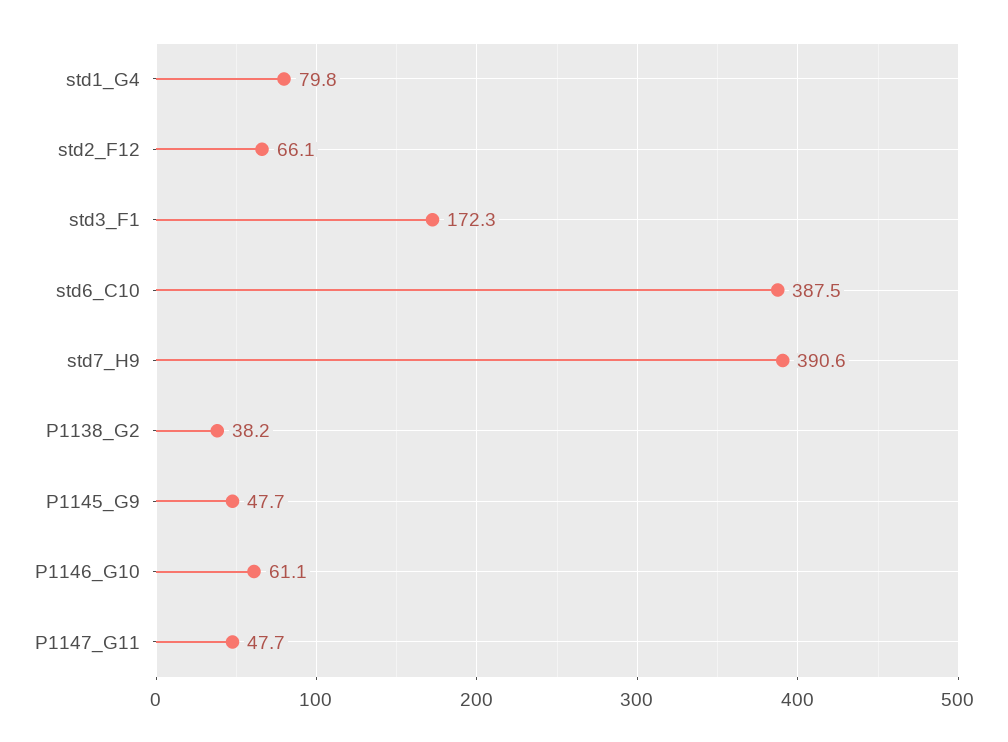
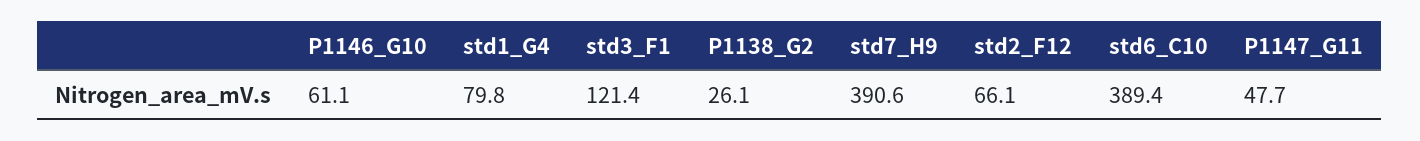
std3_F1: 172.3 -> 121.4
std6_C10: 387.5 -> 389.4
P1138_G2: 38.2 -> 26.1
P1145_G9: 47.7 -> none

